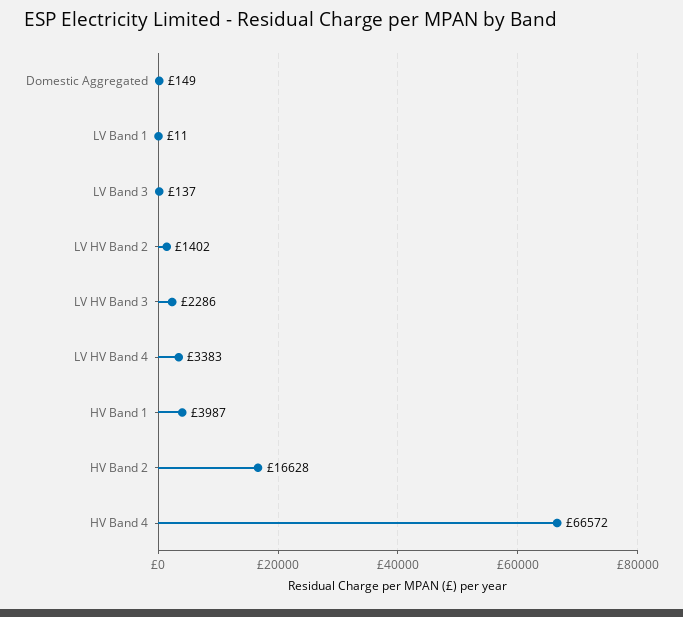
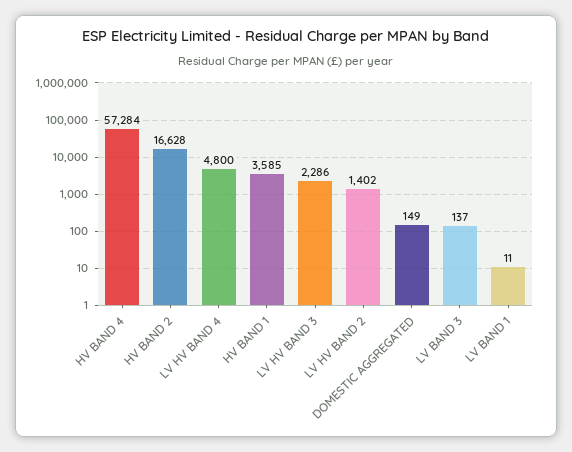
LV HV Band 4: 3383 -> 4800
HV Band 1: 3987 -> 3585
HV Band 4: 66572 -> 57284

